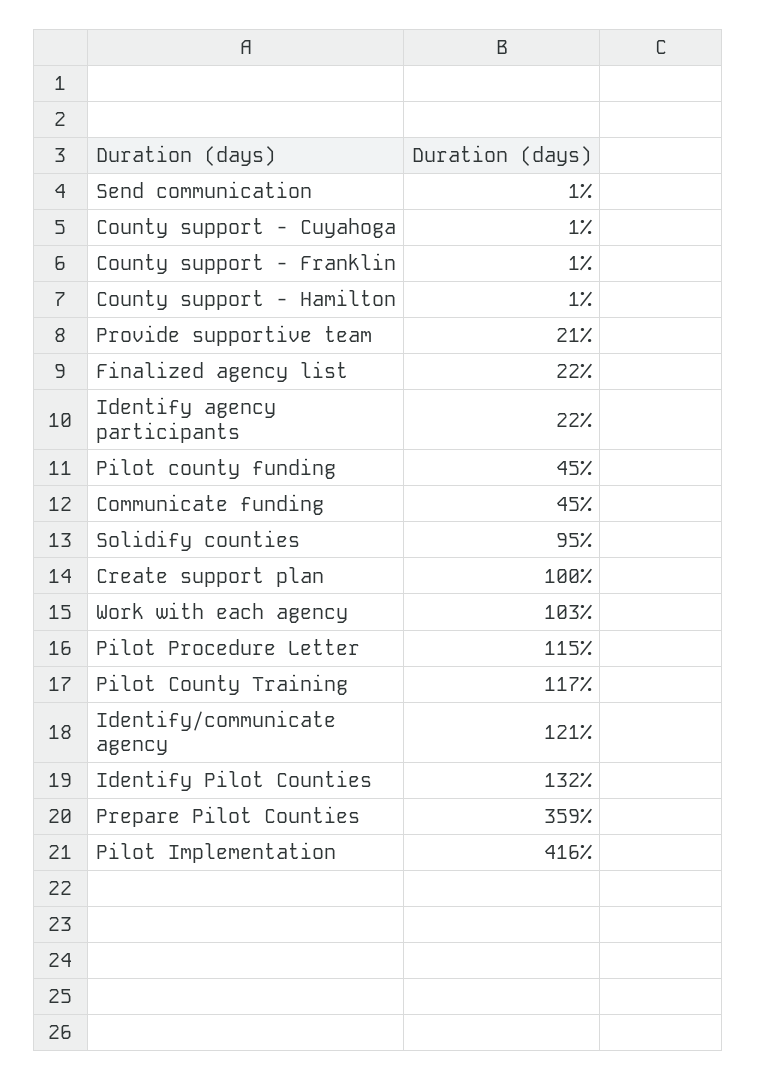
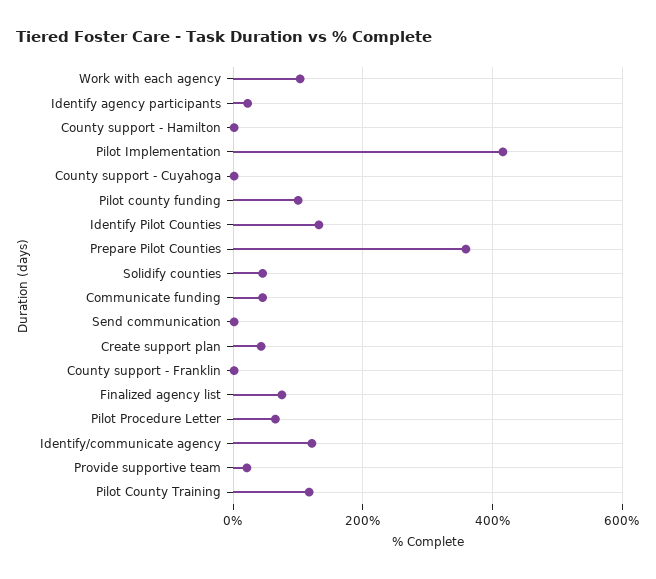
Finalized agency list: 22 -> 80
Pilot county funding: 45 -> 100
Solidify counties: 95 -> 40
Create support plan: 100 -> 40
Pilot Procedure Letter: 115 -> 60

